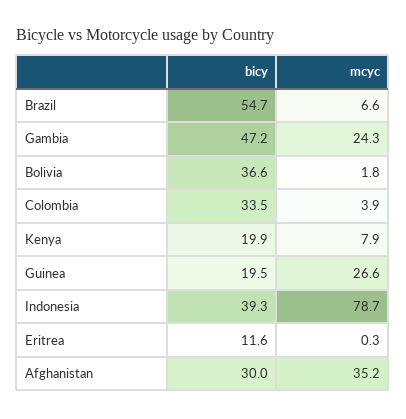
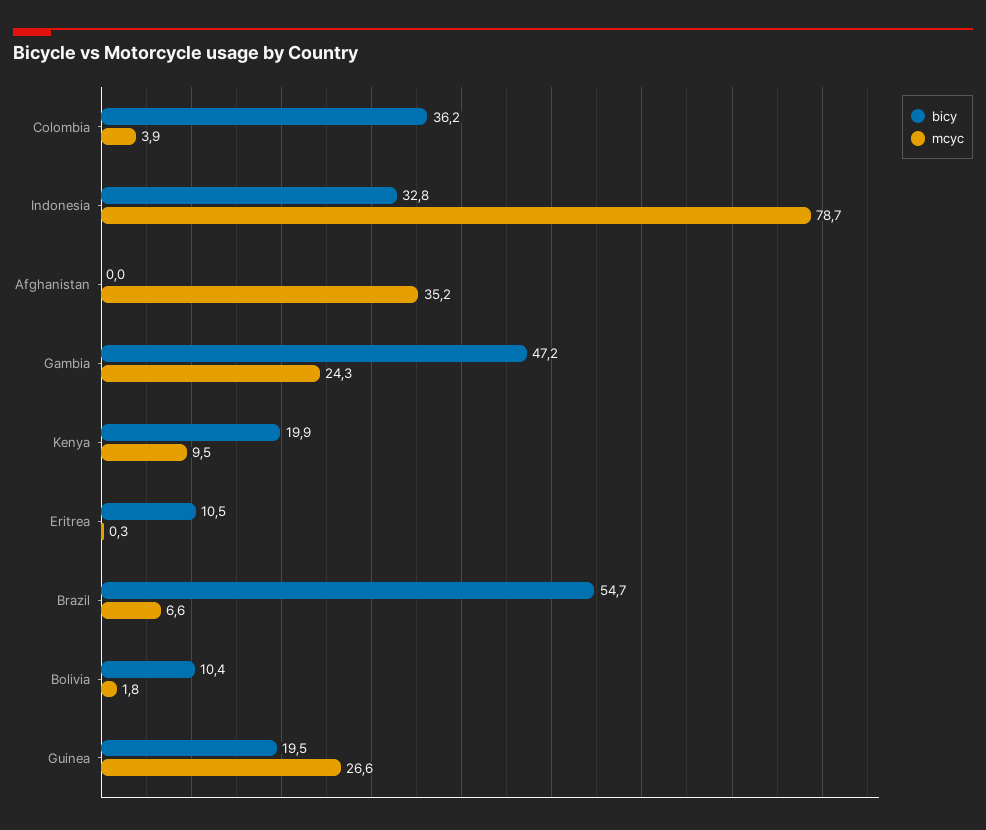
bicy, Bolivia: 36.6 -> 10.4
bicy, Colombia: 33.5 -> 36.2
mcyc, Kenya: 7.9 -> 9.5
bicy, Indonesia: 39.3 -> 32.8
bicy, Eritrea: 11.6 -> 10.5
bicy, Afghanistan: 30 -> 0

